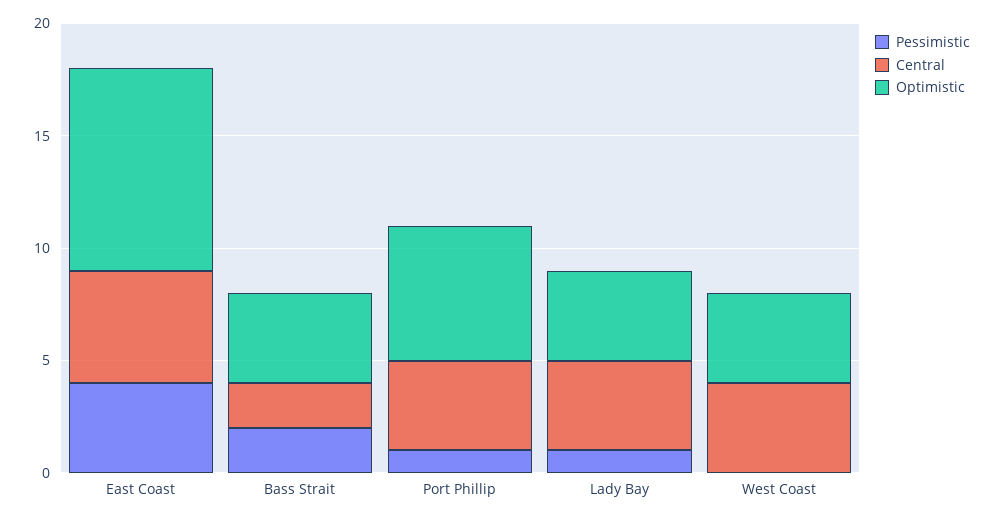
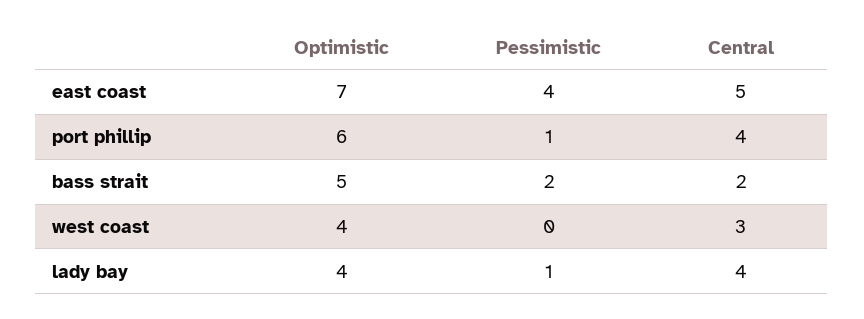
Optimistic, East Coast: 9 -> 7
Optimistic, Bass Strait: 4 -> 5
Central, West Coast: 4 -> 3

